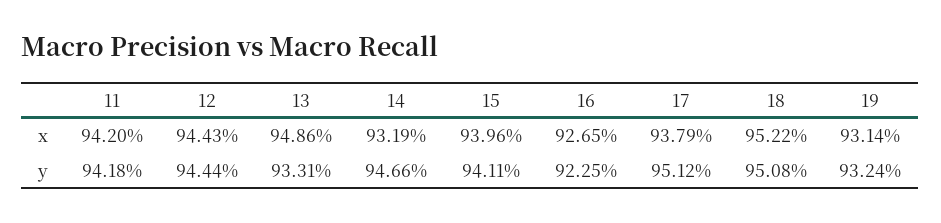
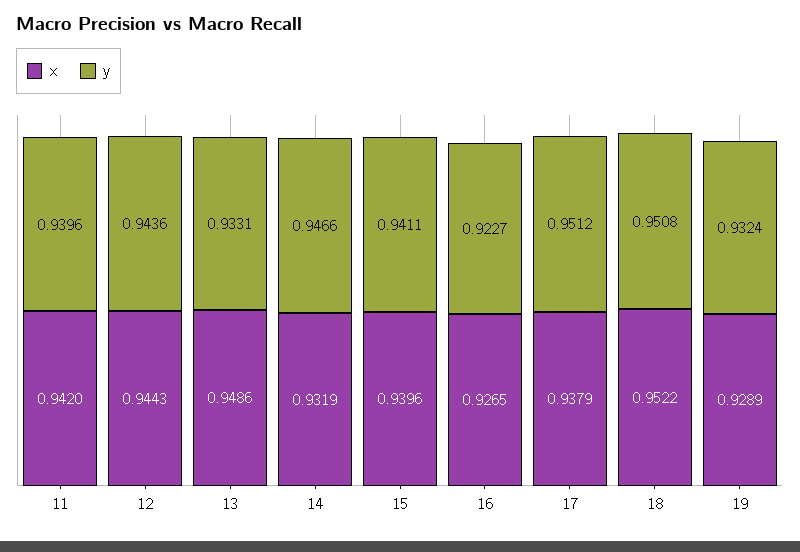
x, 19: 0.9314 -> 0.9289
y, 11: 0.9418 -> 0.9396
y, 12: 0.9444 -> 0.9436
y, 16: 0.9225 -> 0.9227

